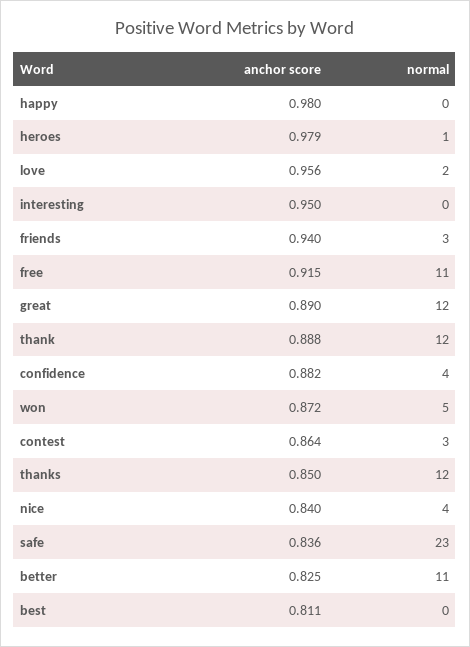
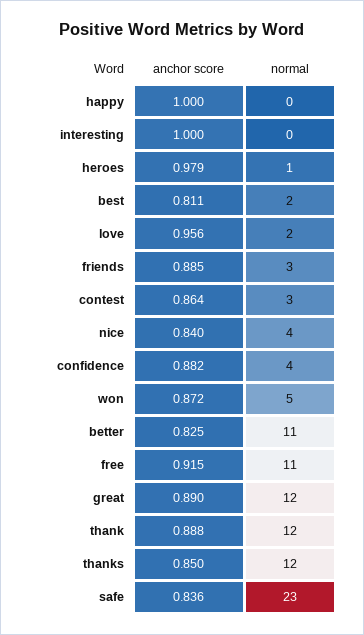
anchor score, happy: 0.98 -> 1
anchor score, interesting: 0.95 -> 1
anchor score, friends: 0.94 -> 0.885
normal, best: 0 -> 2

